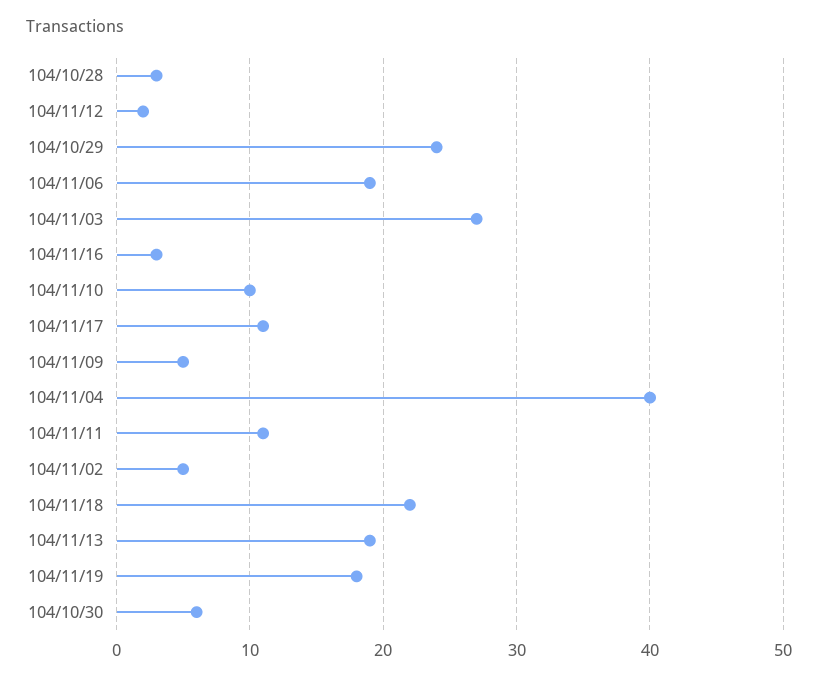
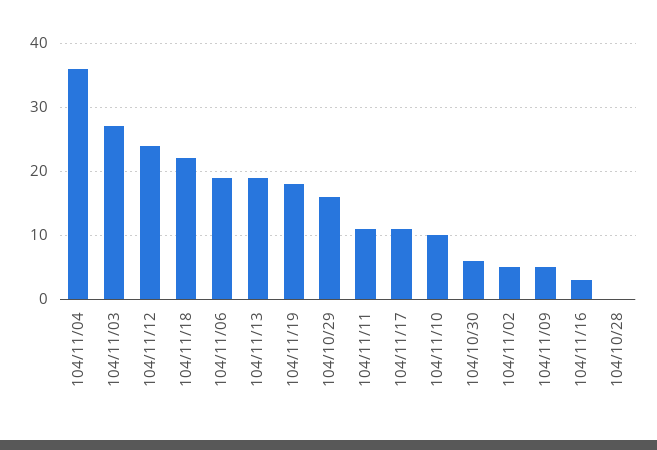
104/10/28: 3 -> 0
104/11/12: 2 -> 24
104/10/29: 24 -> 16
104/11/04: 40 -> 36

